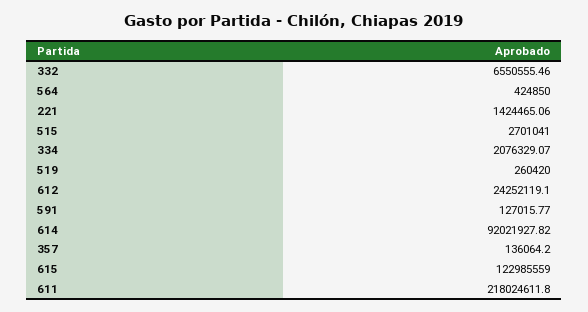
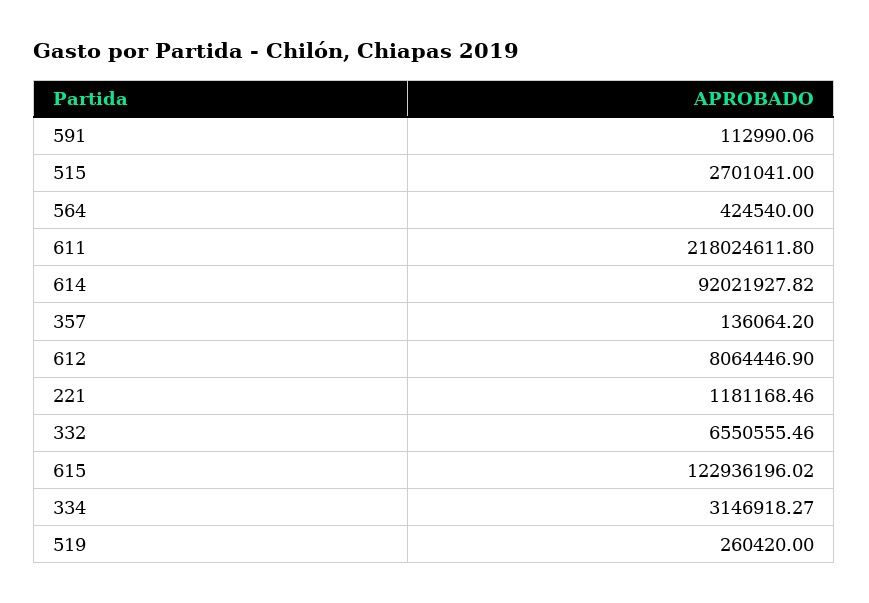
564: 424850 -> 424540
221: 1424465.06 -> 1181168.46
334: 2076329.07 -> 3146918.27
612: 24252119.1 -> 8064446.9
591: 127015.77 -> 112990.06
615: 122985559 -> 122936196.02

